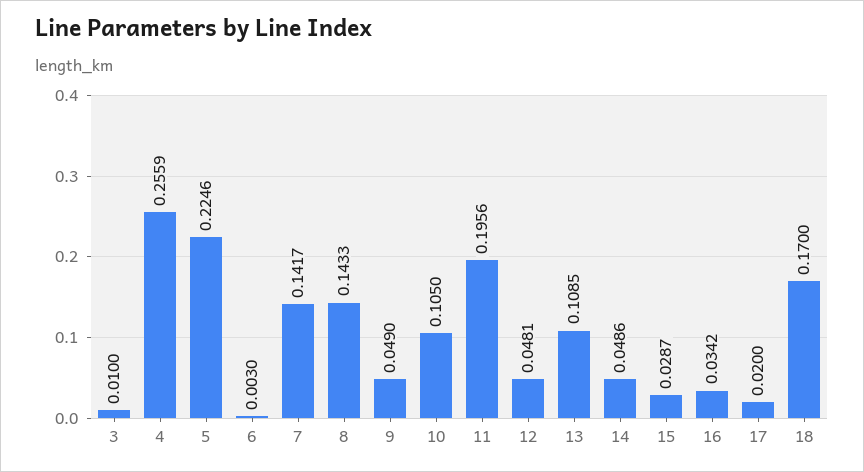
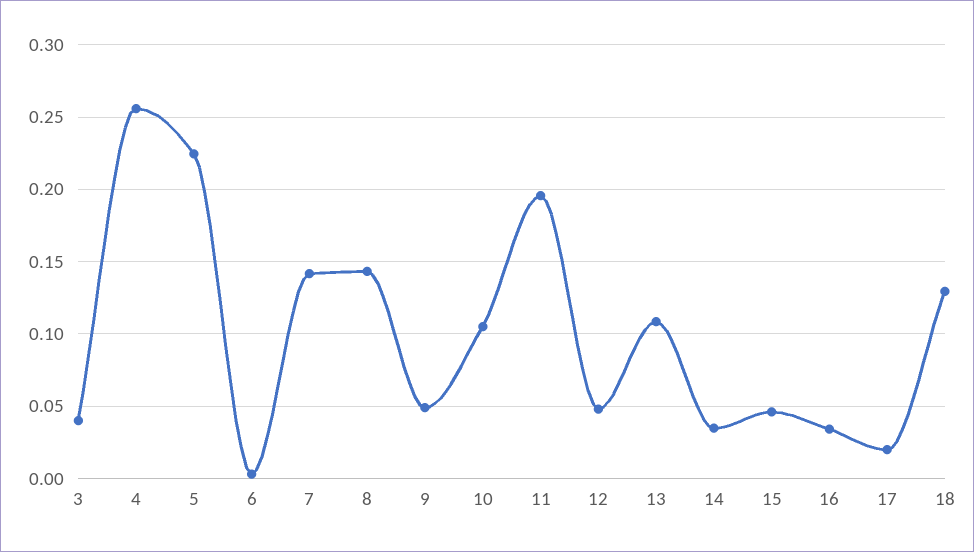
3: 0.01 -> 0.04
14: 0.0486 -> 0.035
15: 0.0287 -> 0.045
18: 0.17 -> 0.13

